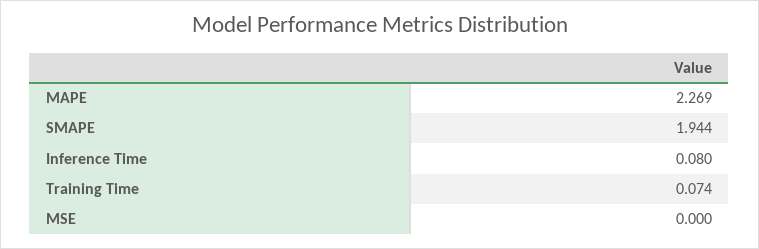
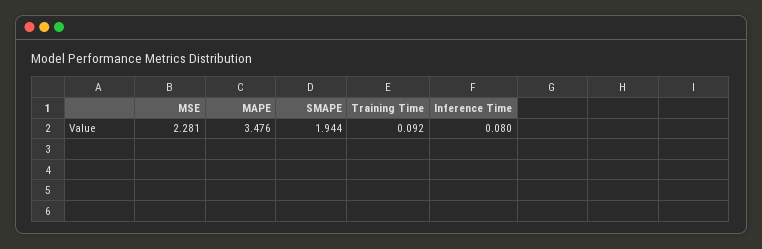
MAPE: 2.269 -> 3.476
Training Time: 0.074 -> 0.092
MSE: 0 -> 2.281

